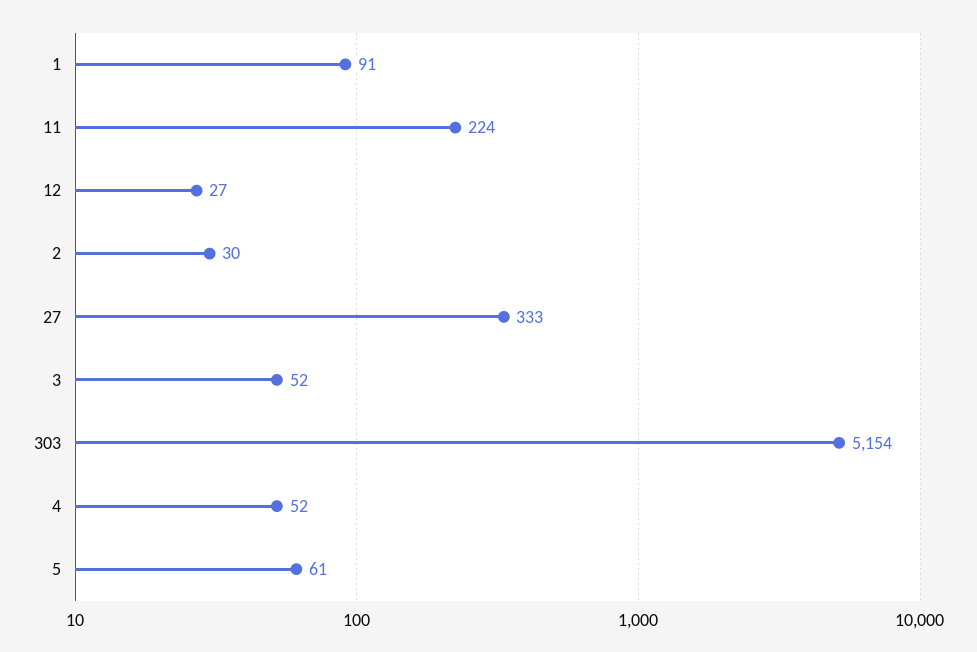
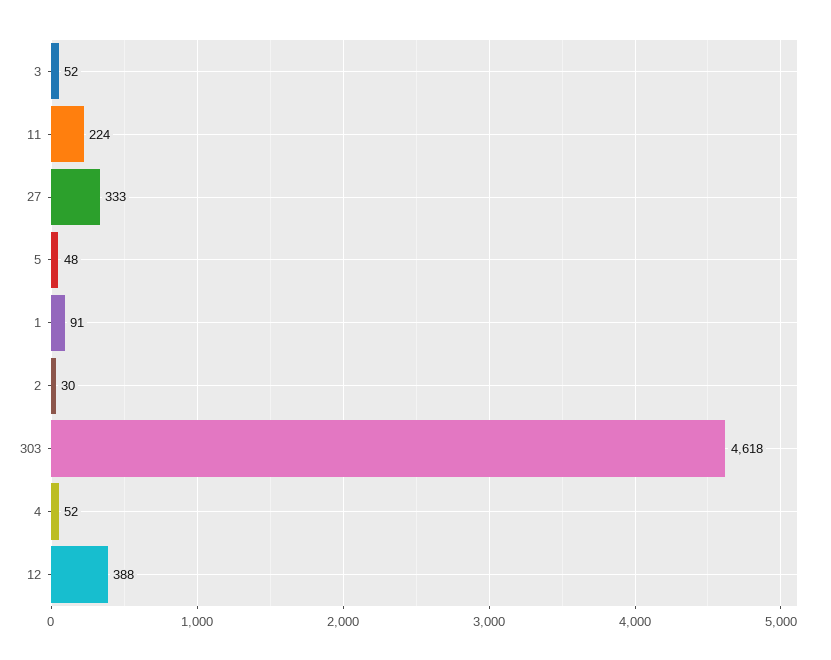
12: 27 -> 388
303: 5154 -> 4618
5: 61 -> 48

